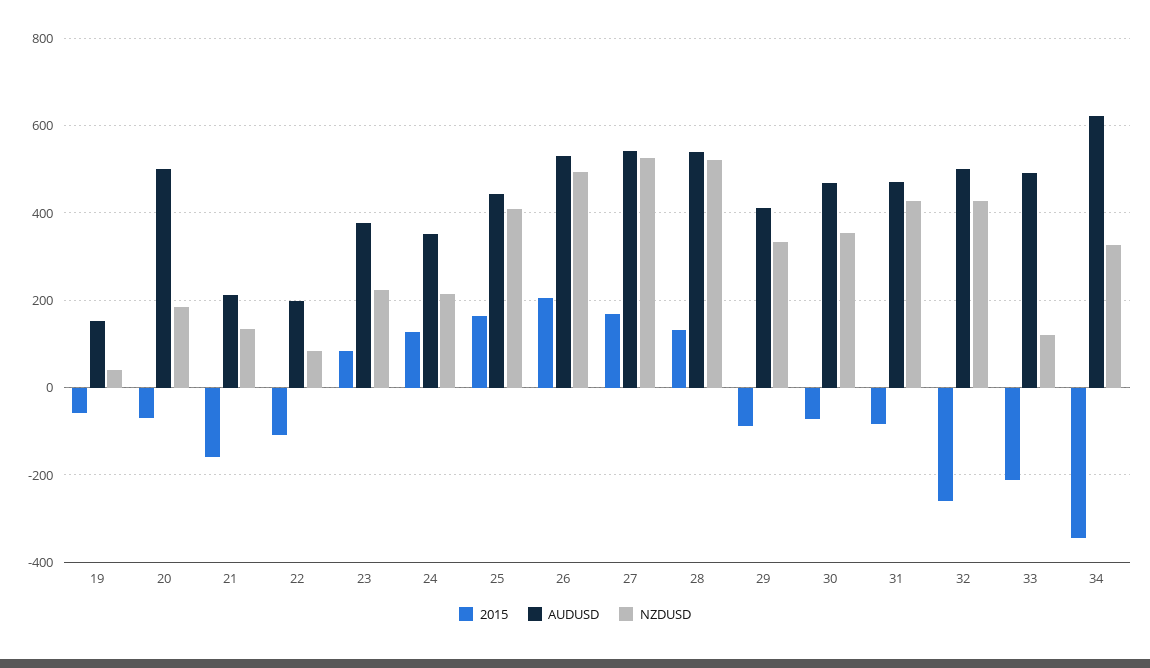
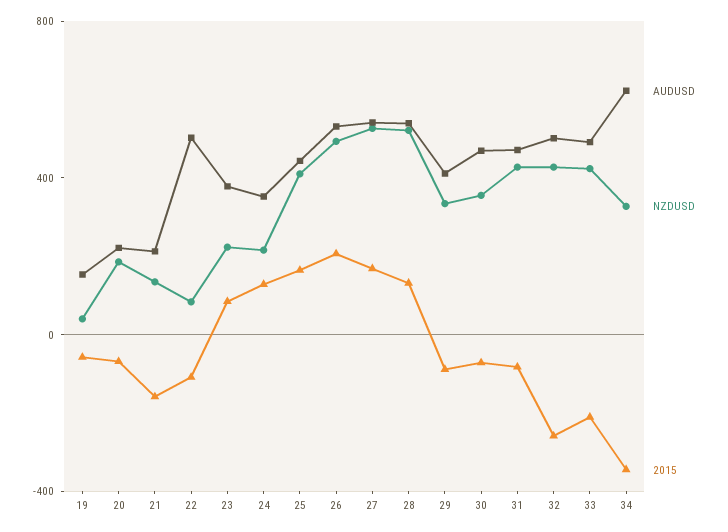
AUDUSD, 20: 500 -> 200
AUDUSD, 22: 200 -> 500
NZDUSD, 33: 120 -> 400

